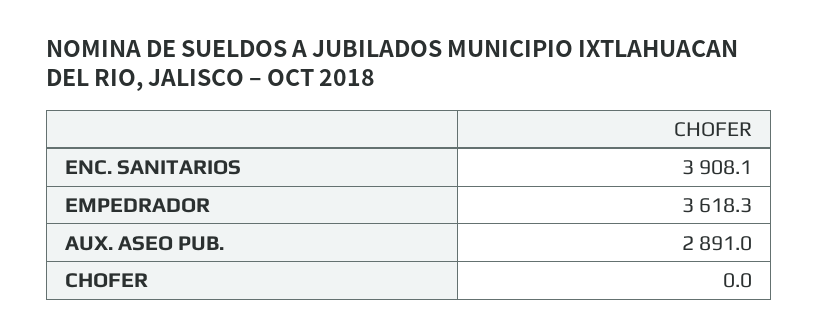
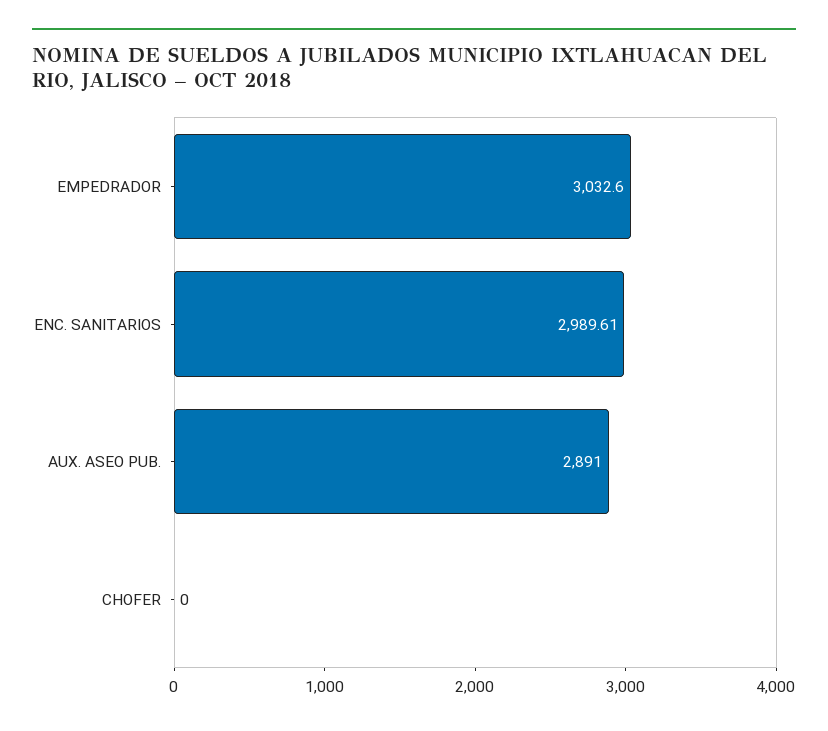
ENC. SANITARIOS: 3908.1 -> 2989.61
EMPEDRADOR: 3618.3 -> 3032.6

